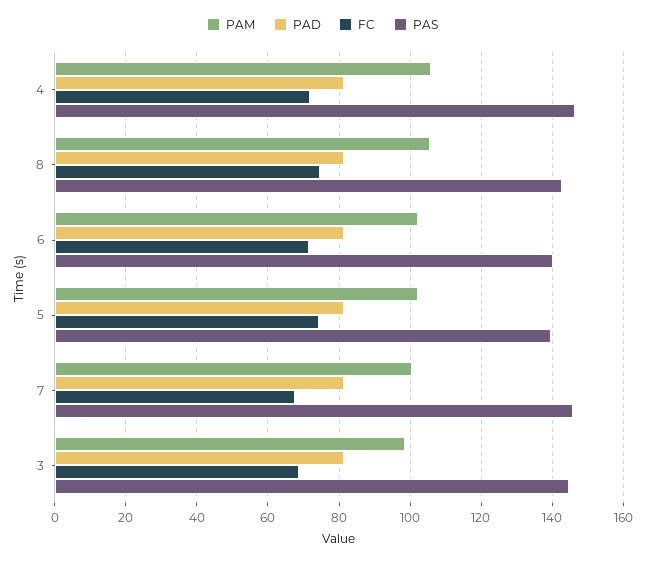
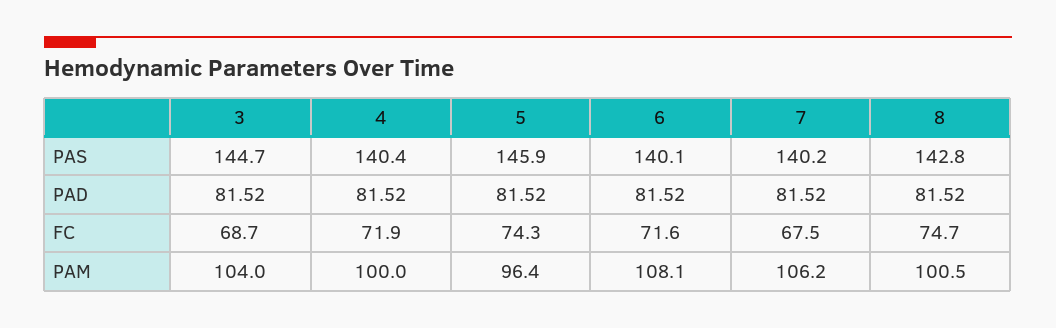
PAM, 4: 106 -> 100
PAS, 4: 146 -> 140.4
PAM, 8: 106 -> 100.5
PAM, 6: 102 -> 108.1
PAM, 5: 102 -> 96.4
PAS, 5: 140 -> 145.9
PAM, 7: 100 -> 106.2
PAS, 7: 146 -> 140.2
PAM, 3: 98 -> 104

